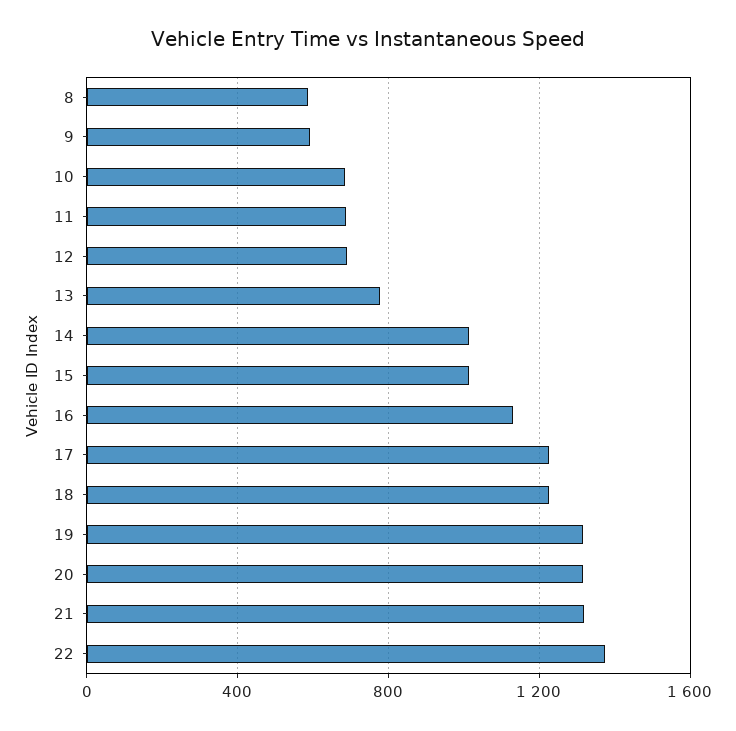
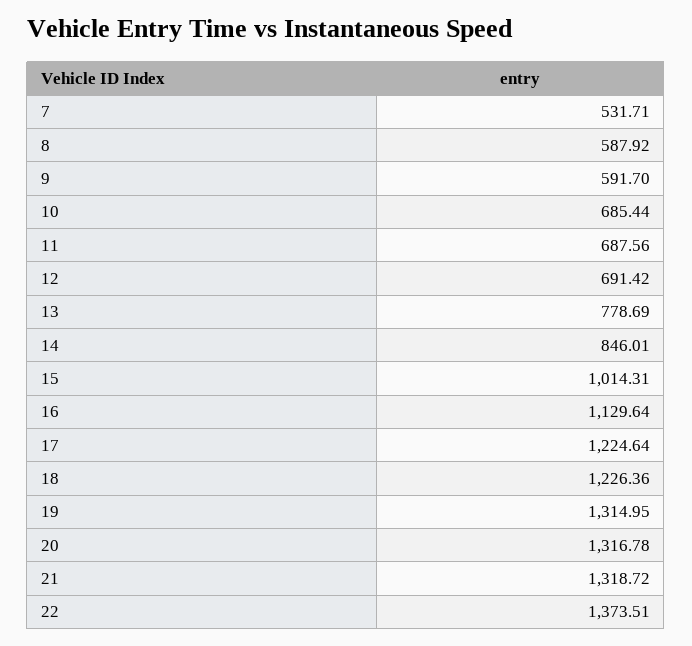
14: 1000 -> 846.01
7: none -> 531.71

